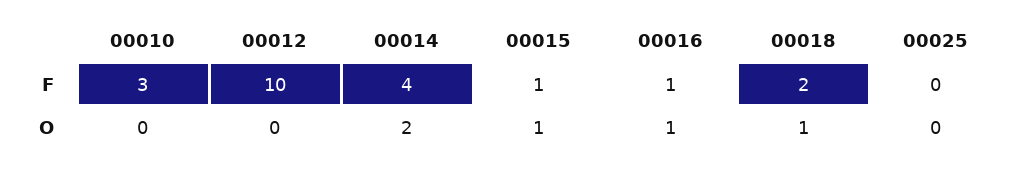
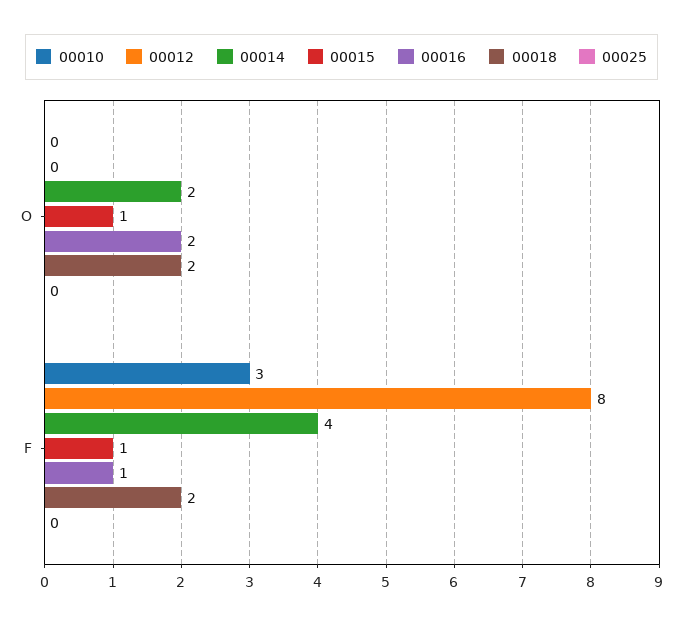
00012, F: 10 -> 8
00016, O: 1 -> 2
00018, O: 1 -> 2

